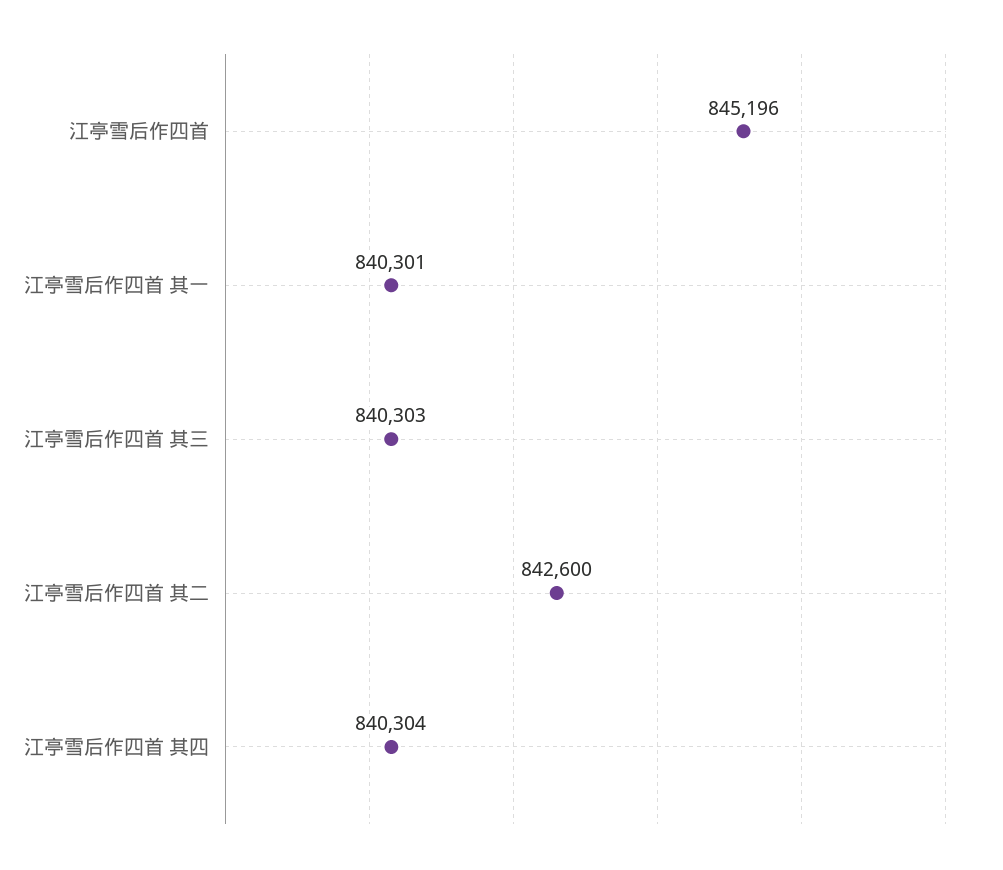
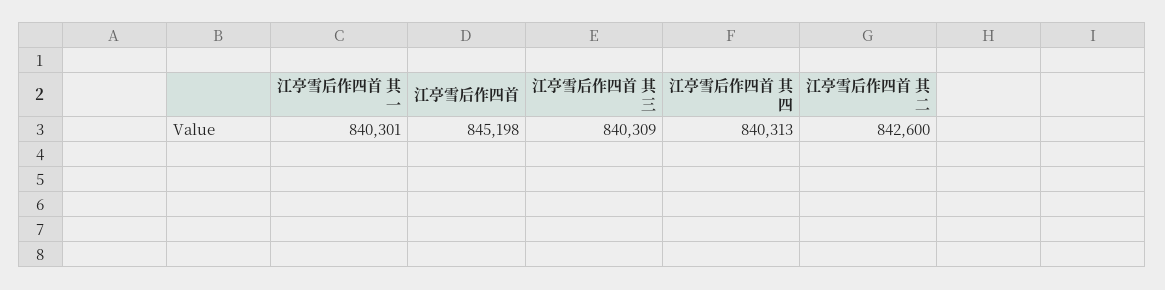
江亭雪后作四首: 845196 -> 845198
江亭雪后作四首 其三: 840303 -> 840309
江亭雪后作四首 其四: 840304 -> 840313

